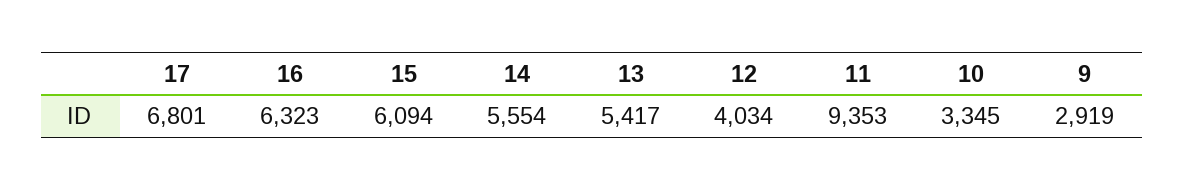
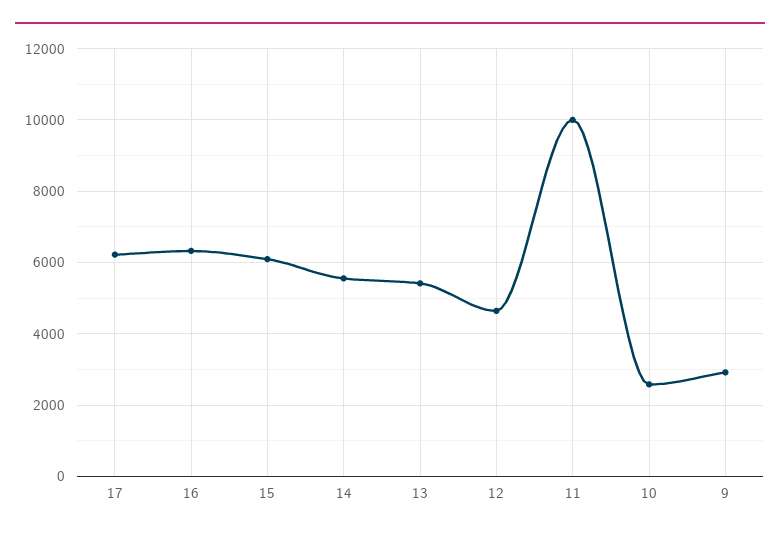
17: 6801 -> 6200
12: 4034 -> 4600
11: 9353 -> 10000
10: 3345 -> 2600

